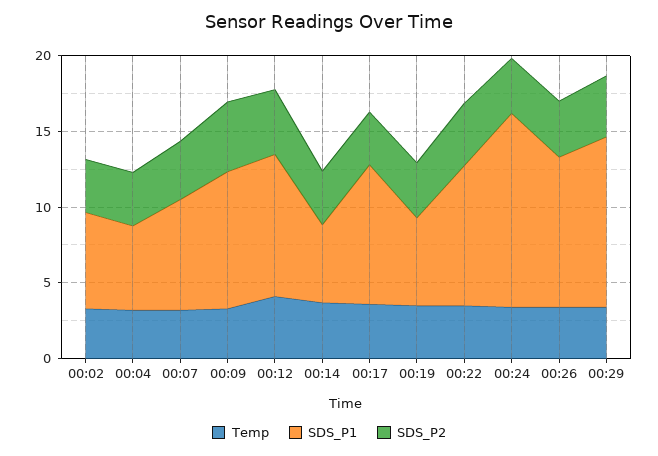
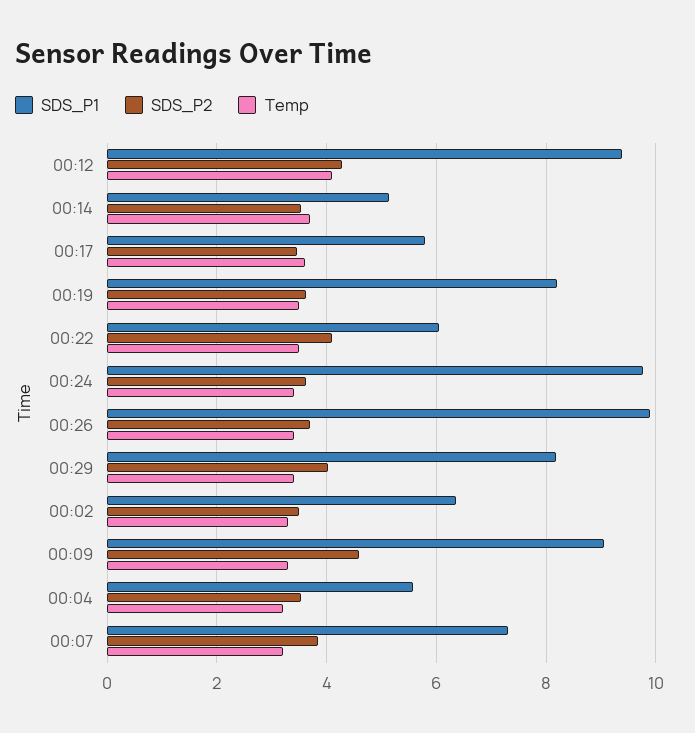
SDS_P1, 00:17: 9 -> 5.8
SDS_P1, 00:19: 6 -> 8.2
SDS_P1, 00:22: 9 -> 6
SDS_P1, 00:24: 13 -> 9.8
SDS_P1, 00:29: 11 -> 8.2

